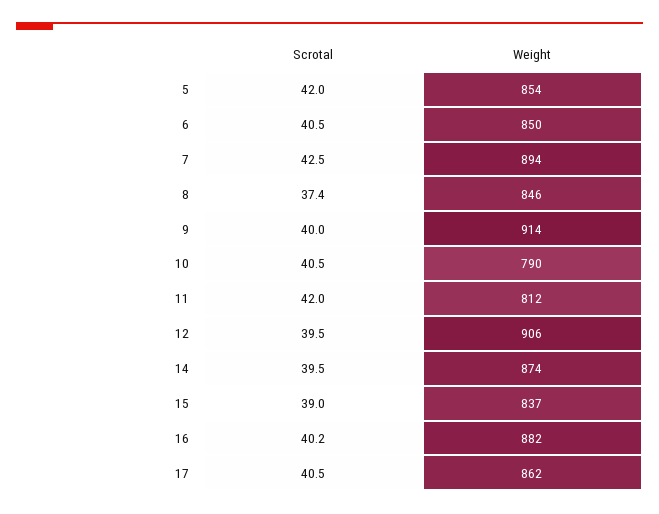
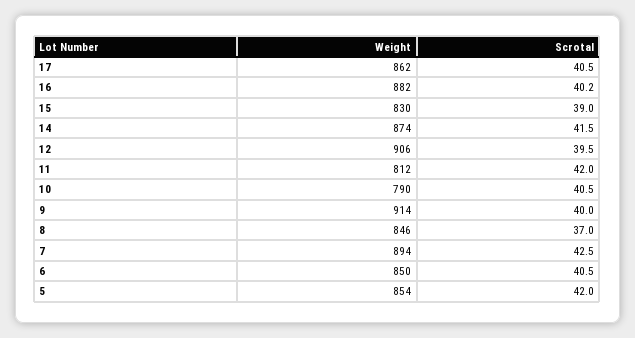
Scrotal, 8: 37.4 -> 37
Scrotal, 14: 39.5 -> 41.5
Weight, 15: 837 -> 830

